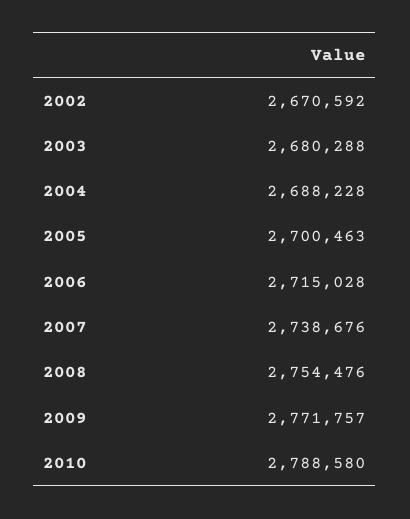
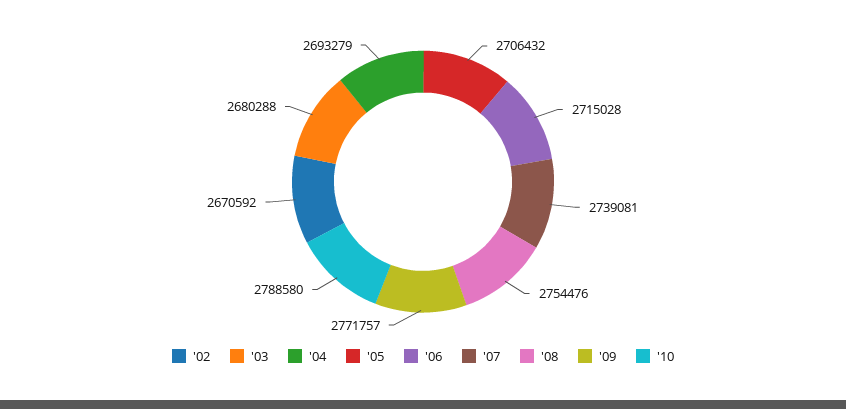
2004: 2688228 -> 2693279
2005: 2700463 -> 2706432
2007: 2738676 -> 2739081

